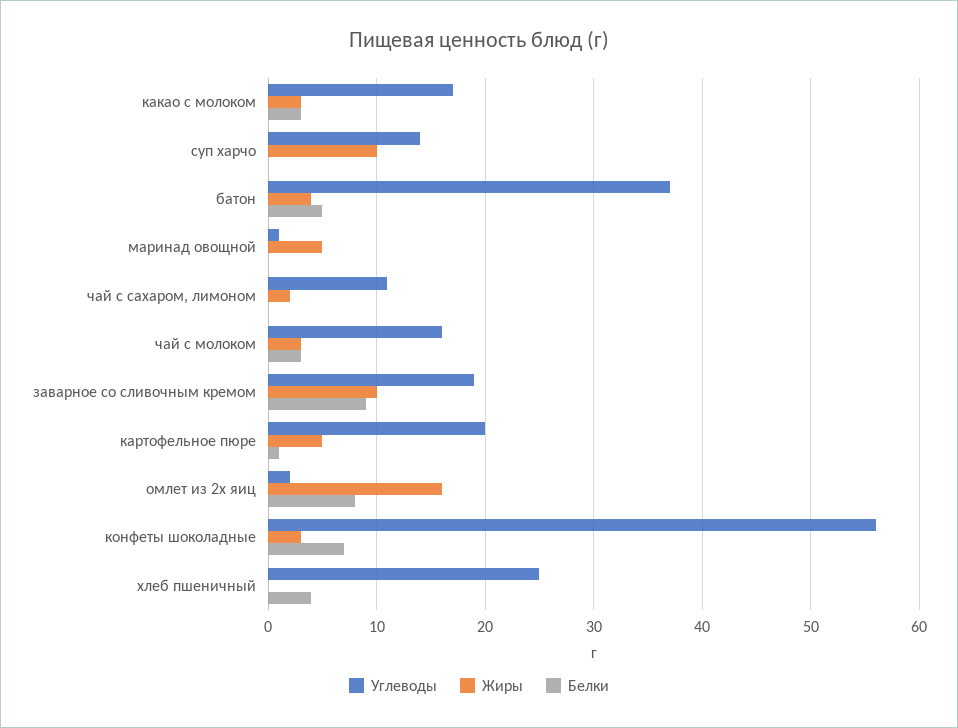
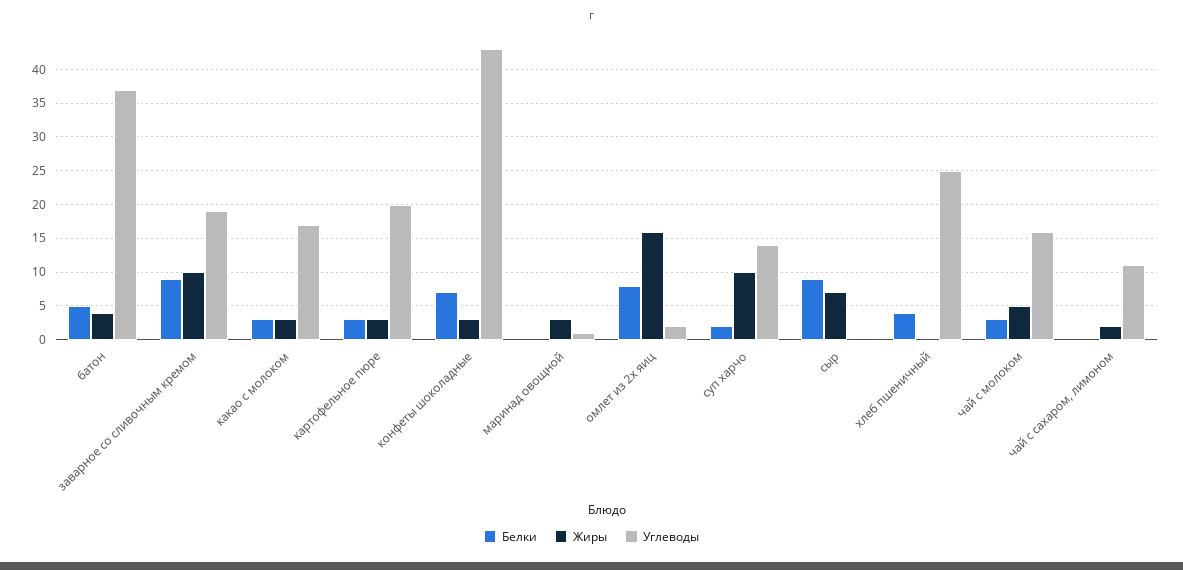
Белки, суп харчо: 0 -> 2
Жиры, маринад овощной: 5 -> 3
Жиры, чай с молоком: 3 -> 5
Жиры, картофельное пюре: 5 -> 3
Белки, картофельное пюре: 1 -> 3
Углеводы, конфеты шоколадные: 56 -> 43
Белки, сыр: none -> 9
Жиры, сыр: none -> 7
Углеводы, сыр: none -> 0

